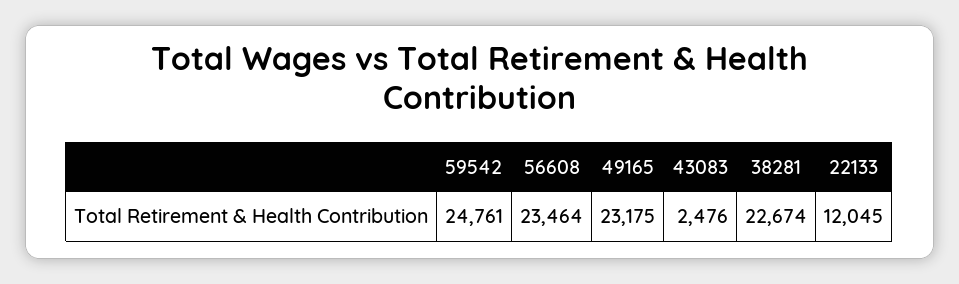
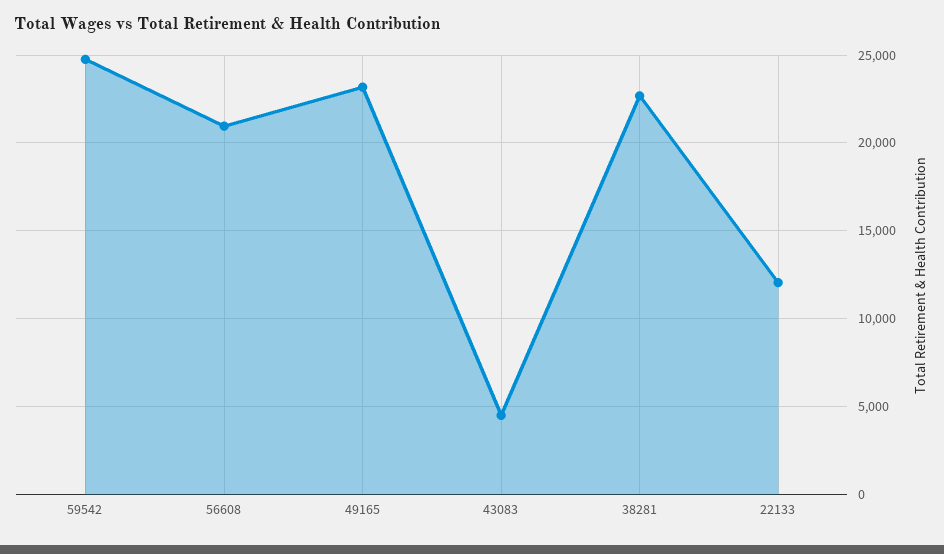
56608: 23464 -> 21000
43083: 2476 -> 4500

